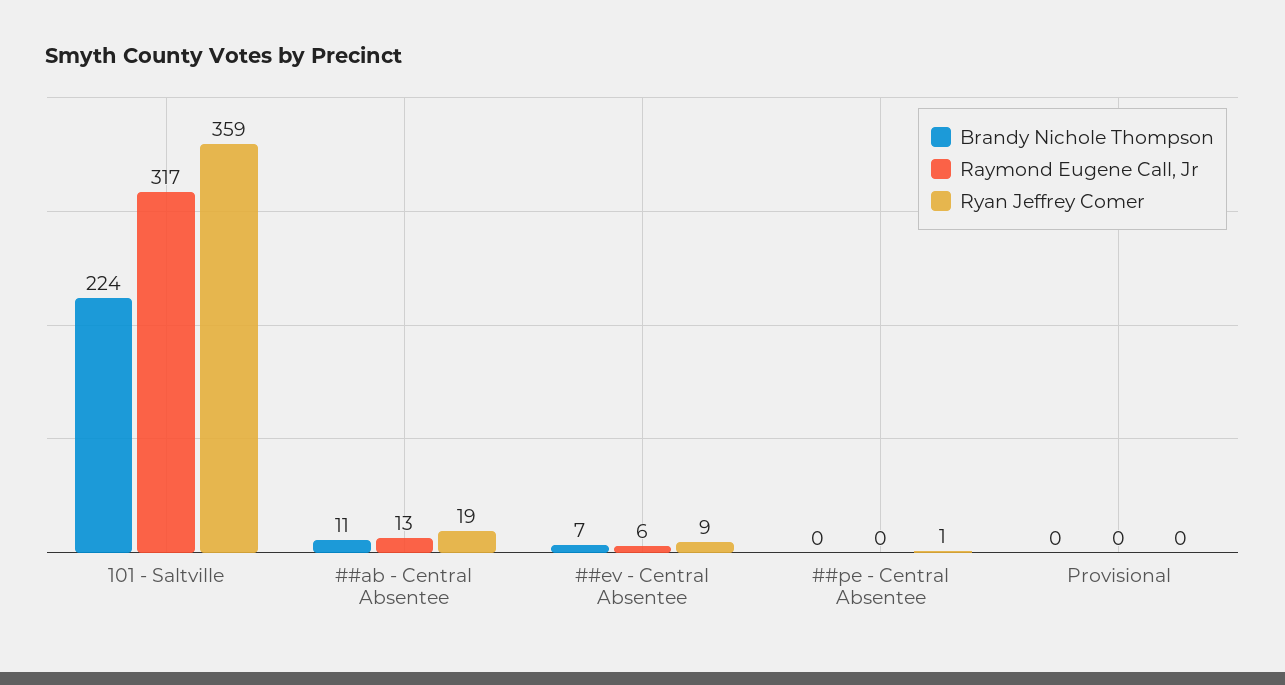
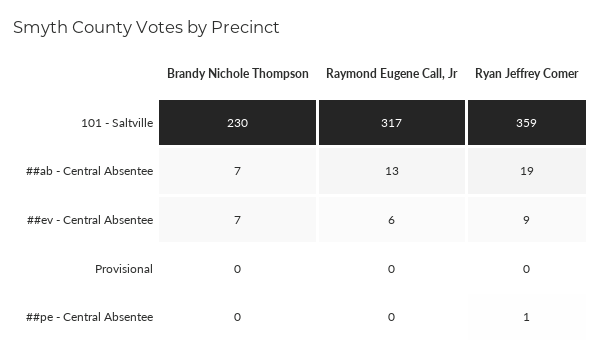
Brandy Nichole Thompson, 101 - Saltville: 224 -> 230
Brandy Nichole Thompson, ##ab - Central Absentee: 11 -> 7

